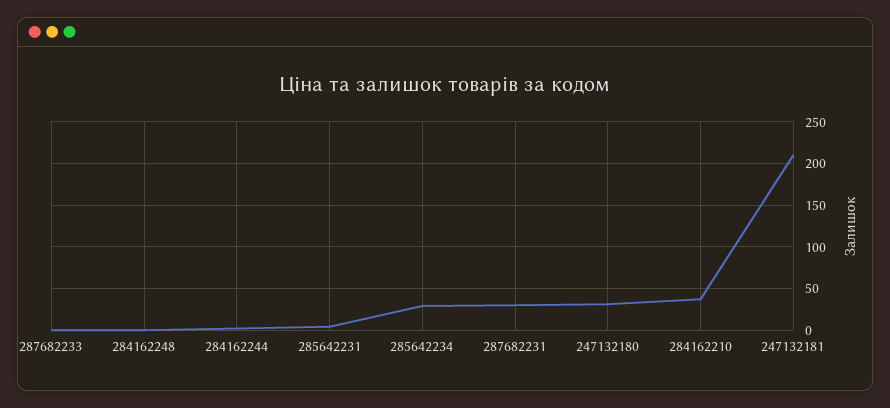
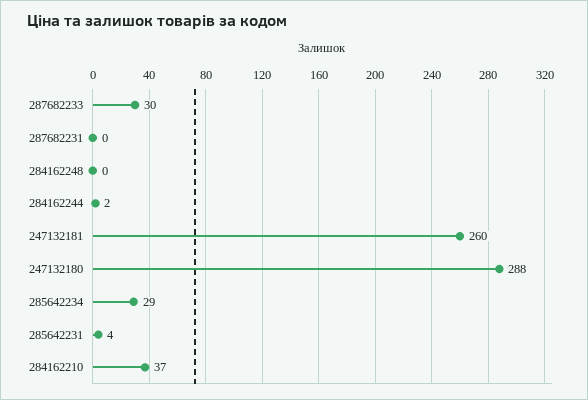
287682233: 0 -> 30
287682231: 30 -> 0
247132180: 30 -> 288
247132181: 210 -> 260

